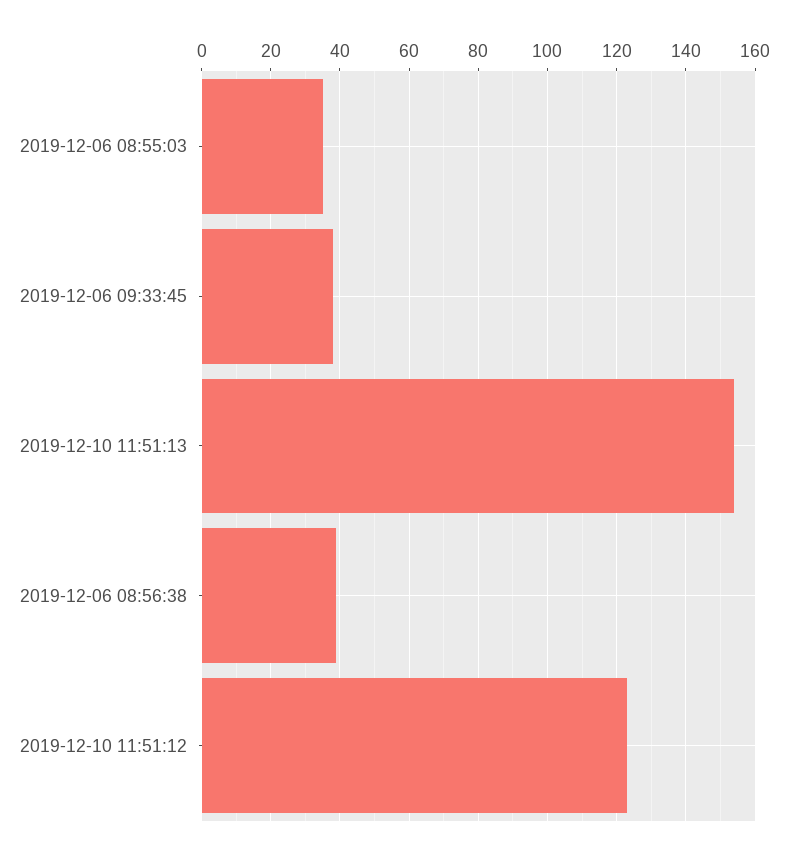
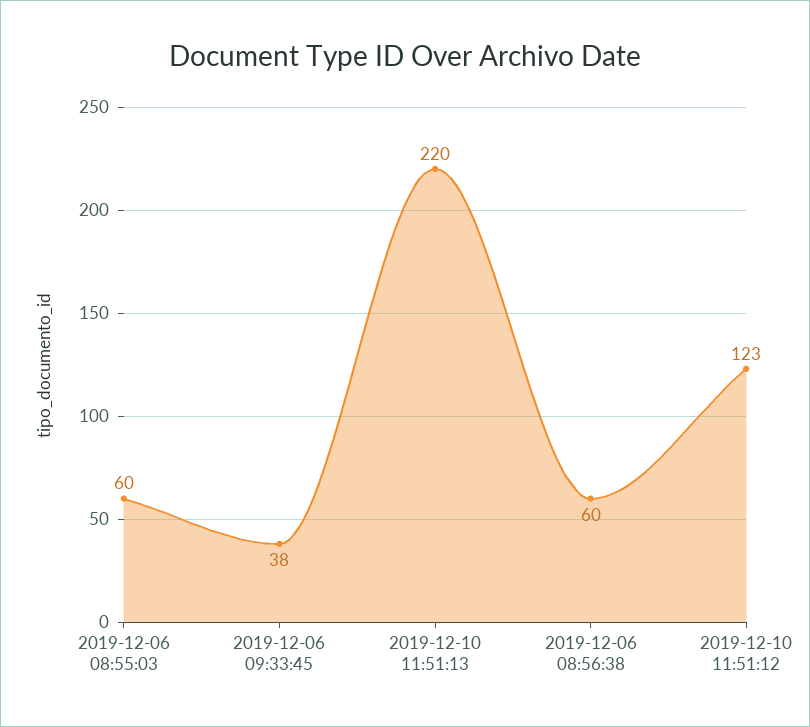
2019-12-06 08:55:03: 35 -> 60
2019-12-10 11:51:13: 155 -> 220
2019-12-06 08:56:38: 40 -> 60

